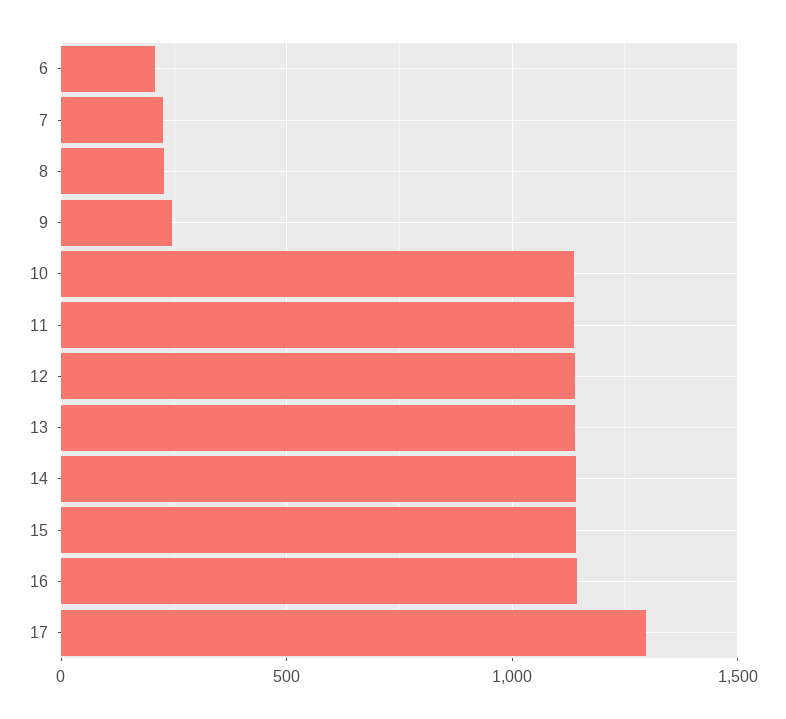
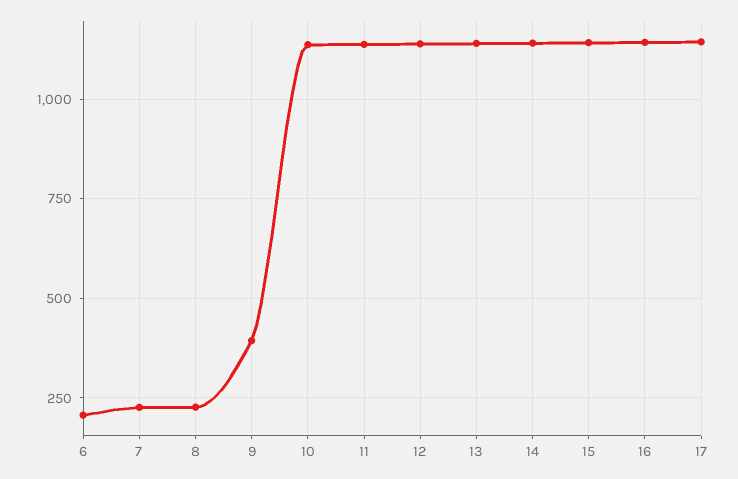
9: 250 -> 400
17: 1300 -> 1150

